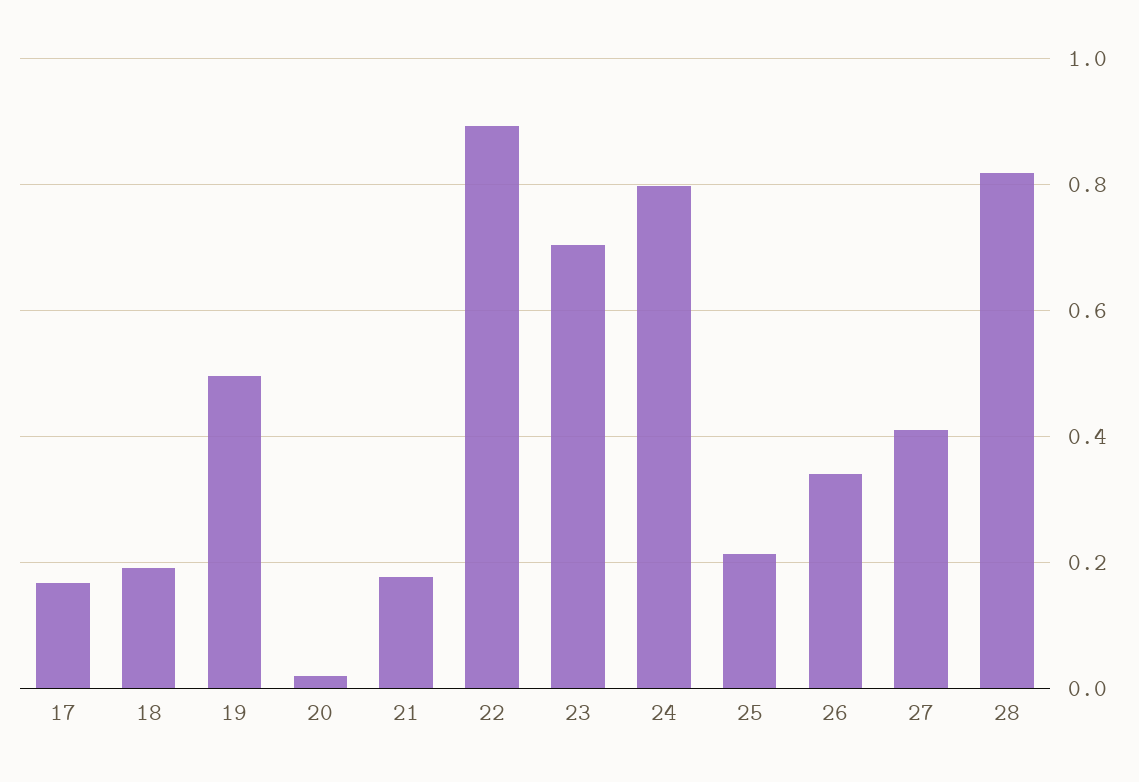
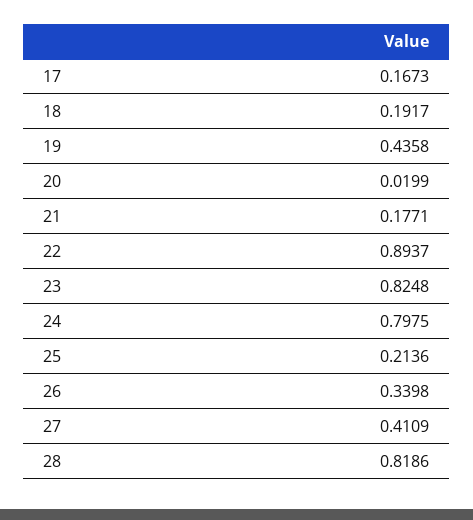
19: 0.5 -> 0.4358
23: 0.7 -> 0.8248

